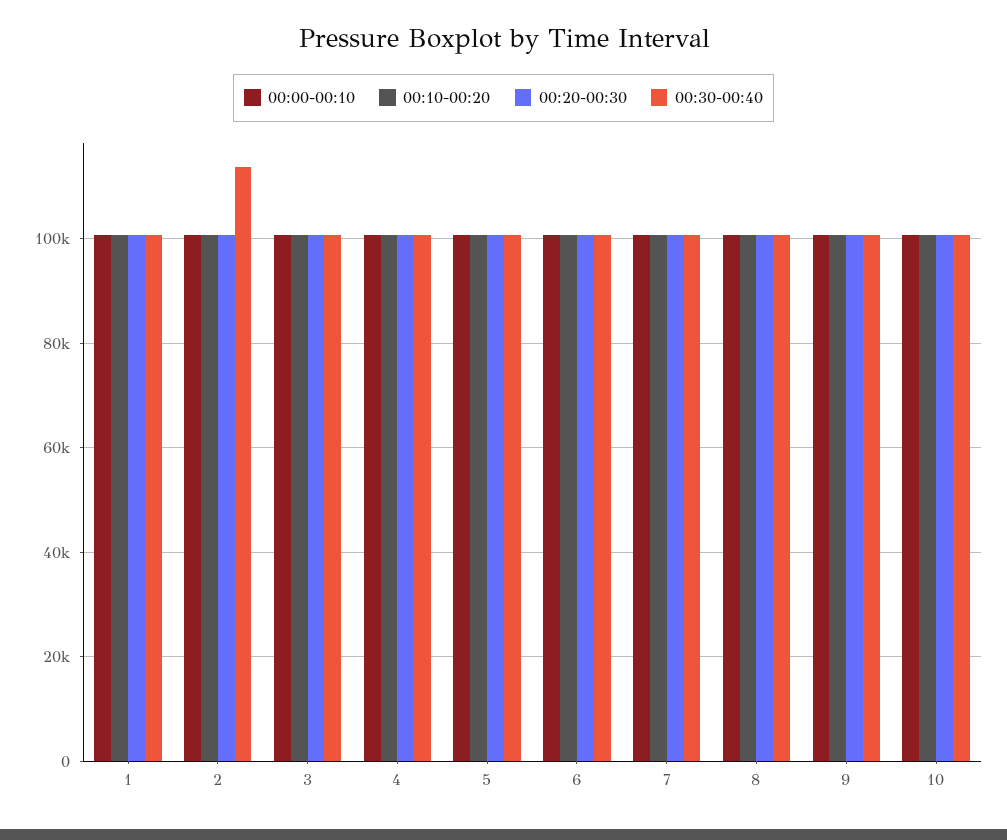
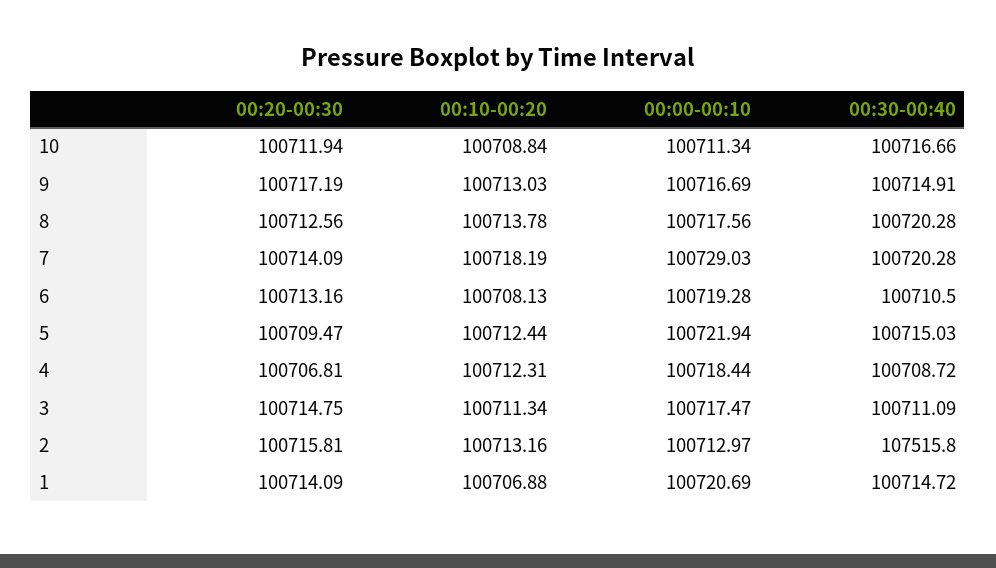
00:30-00:40, 2: 114000 -> 107515.8

